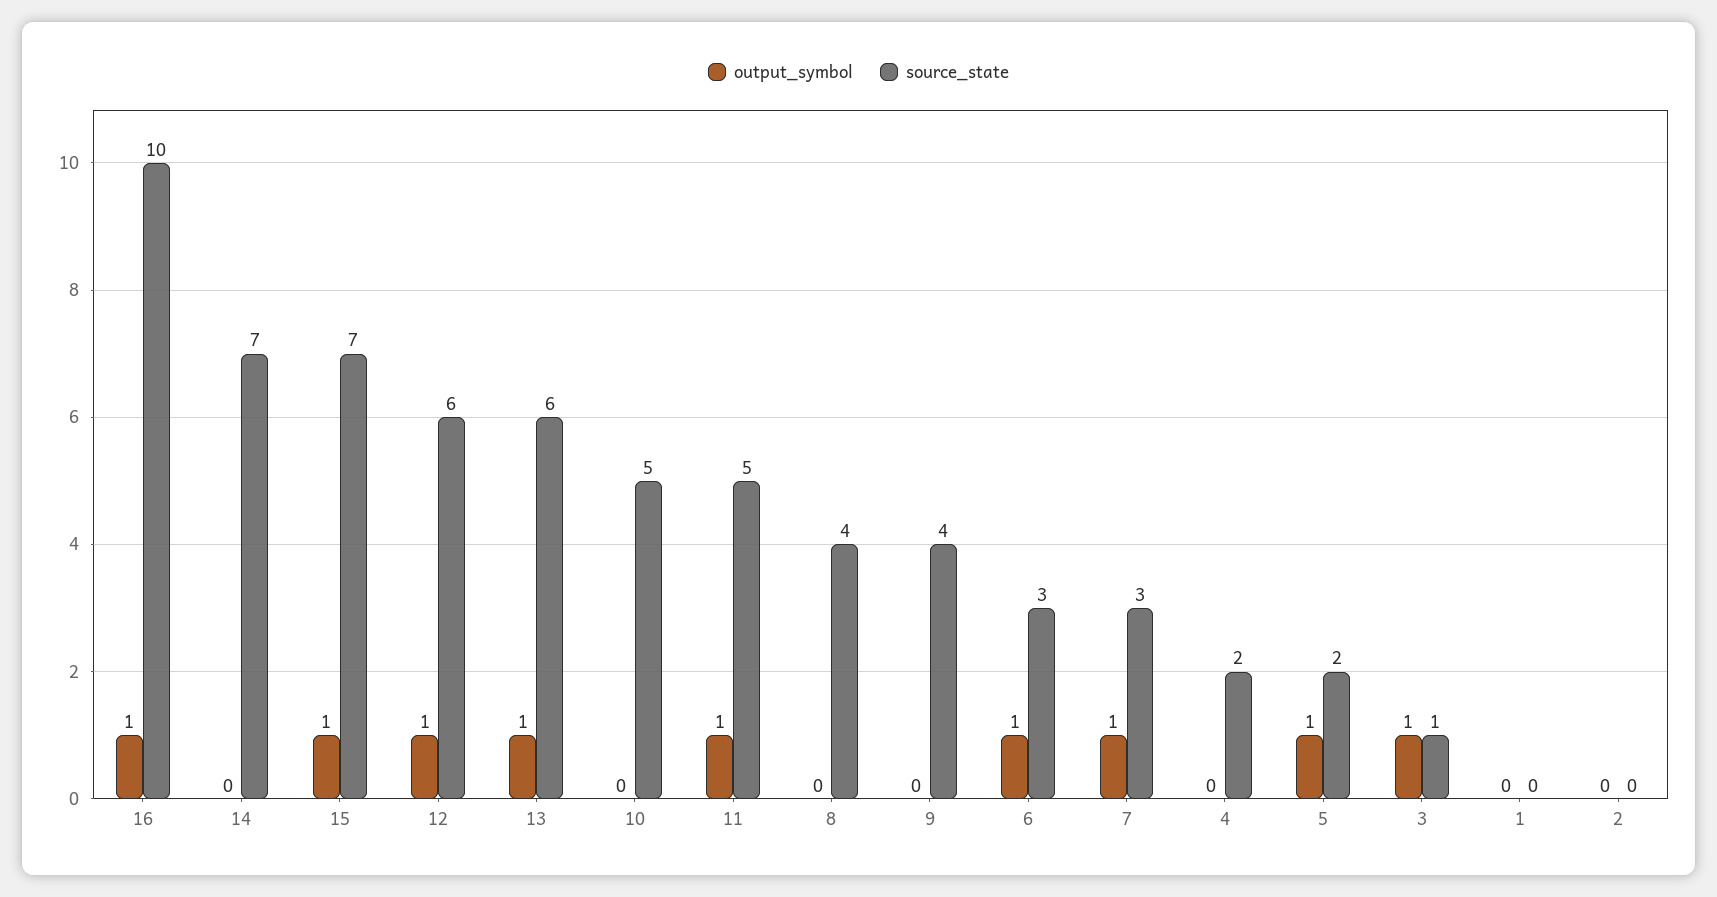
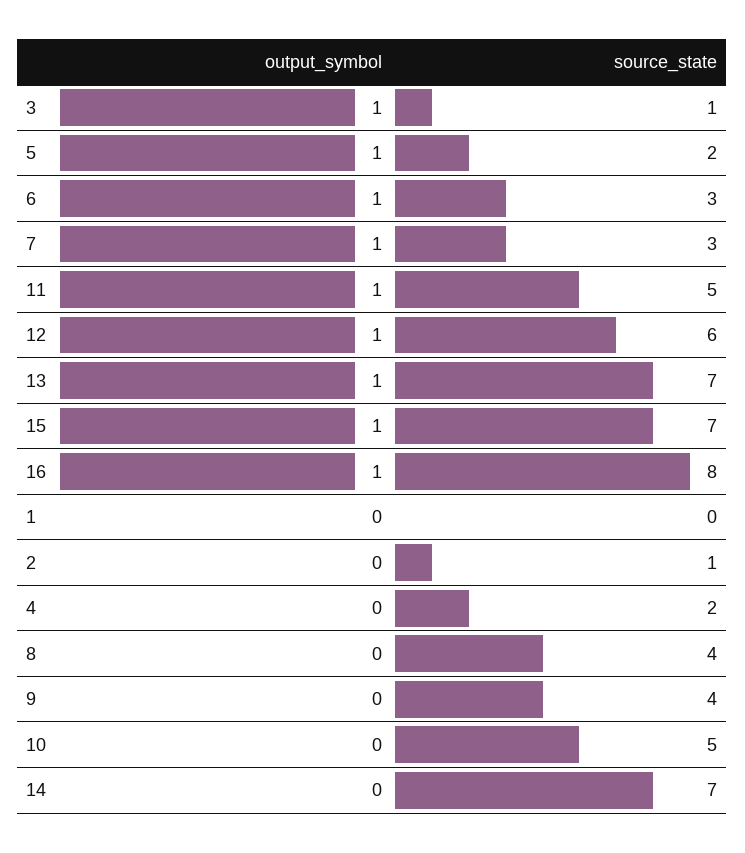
source_state, 16: 10 -> 8
source_state, 13: 6 -> 7
source_state, 2: 0 -> 1

